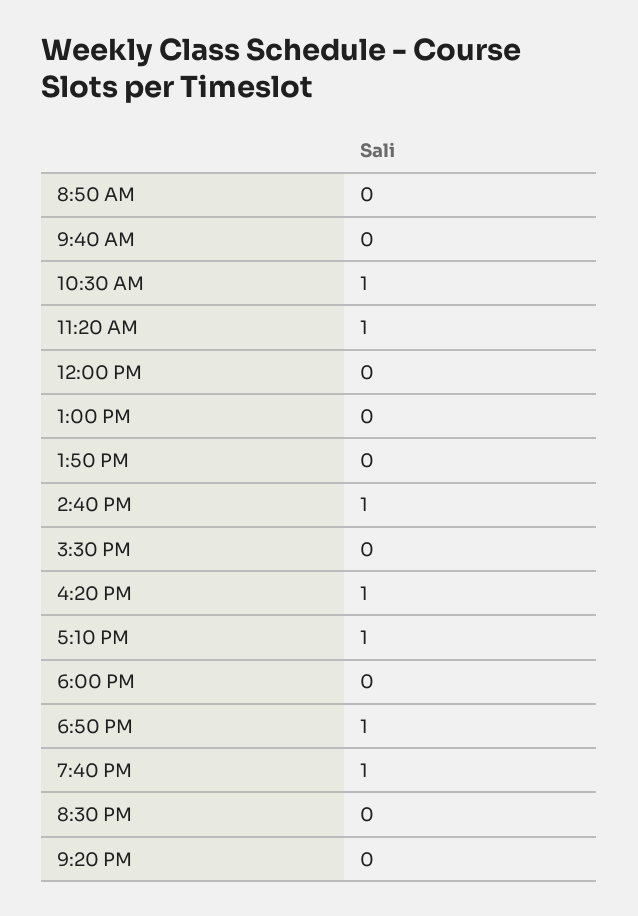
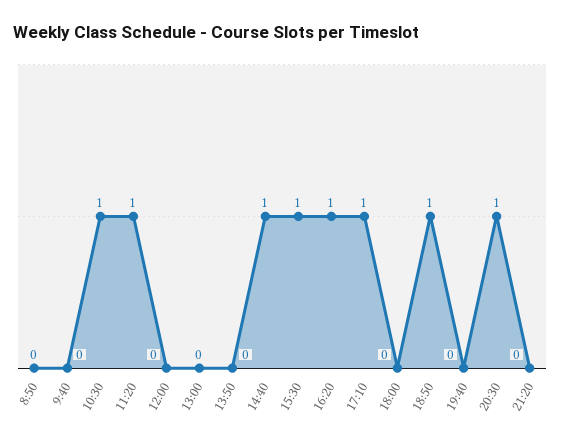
3:30 PM: 0 -> 1
7:40 PM: 1 -> 0
8:30 PM: 0 -> 1

